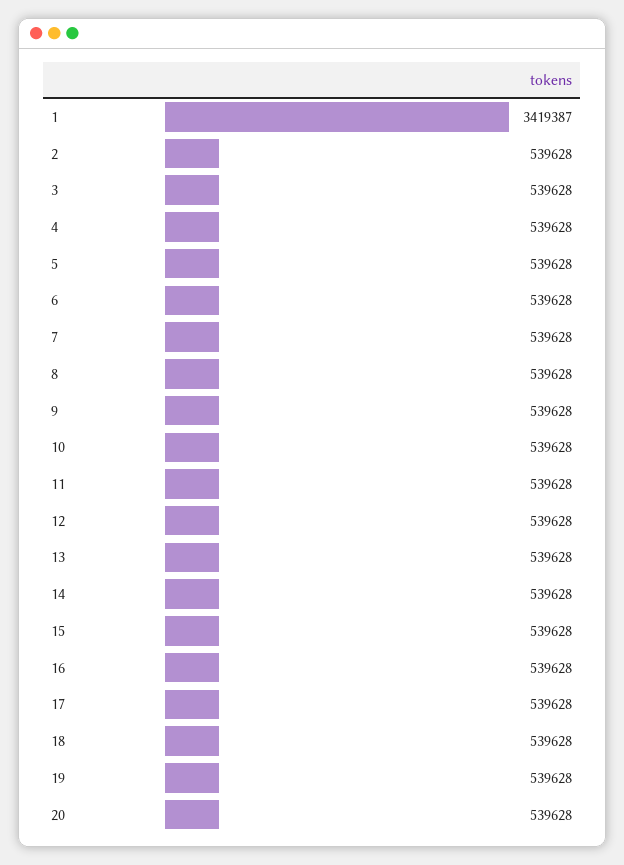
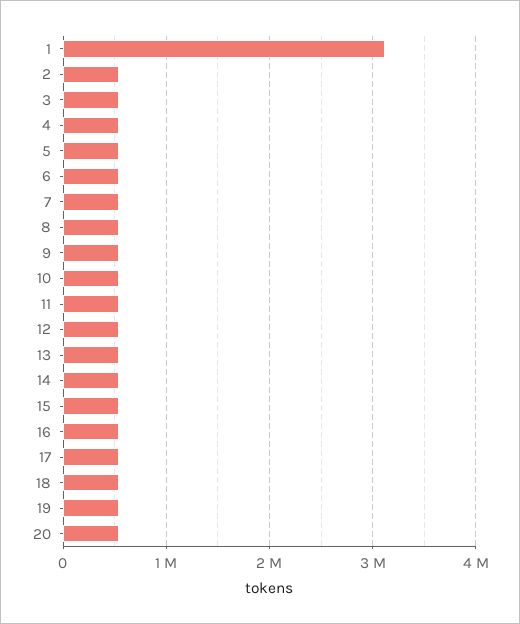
1: 3419387 -> 3100000

